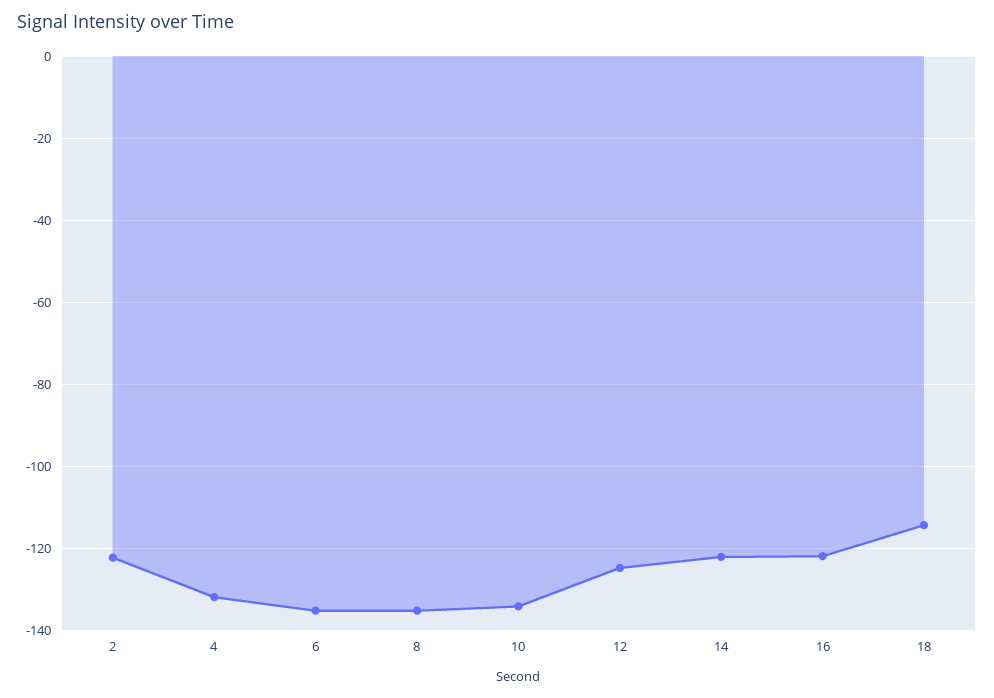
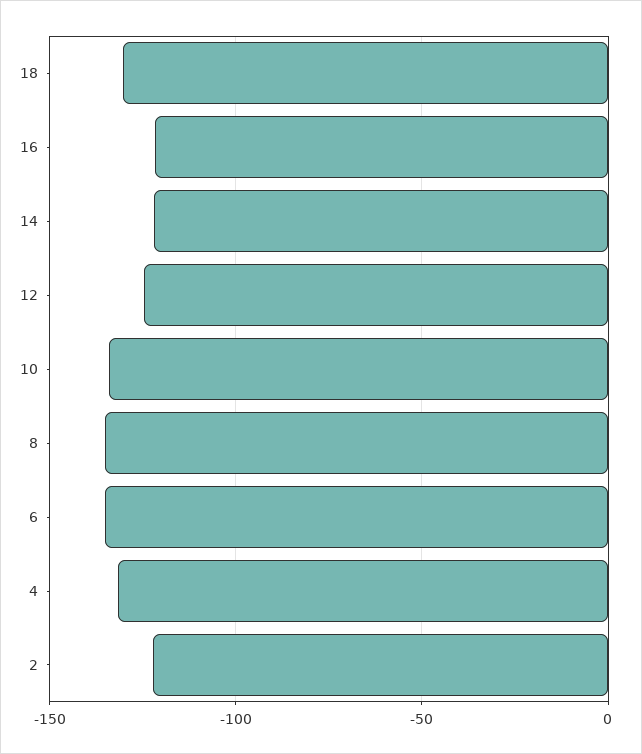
18: -114 -> -130

